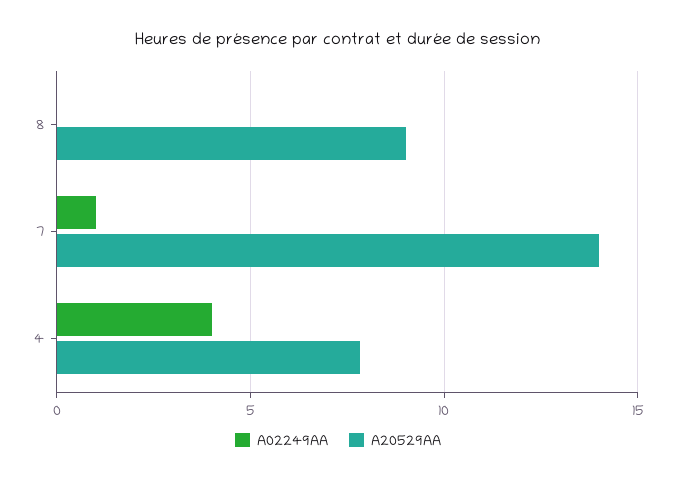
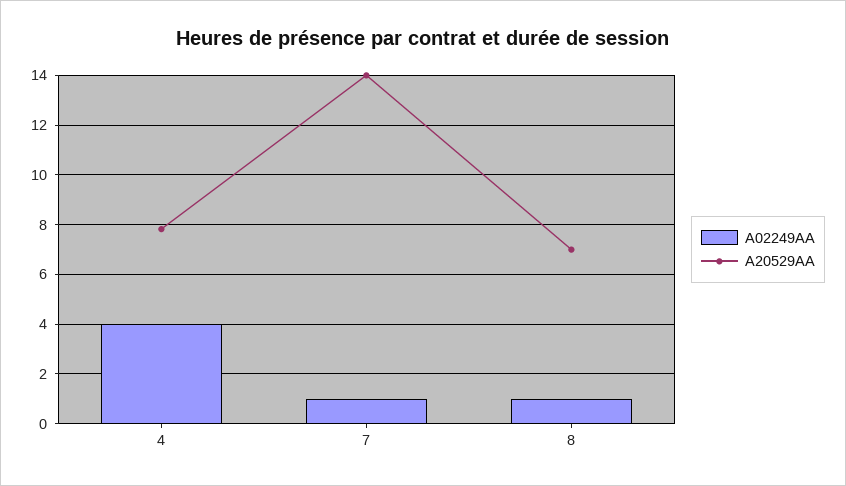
A02249AA, 8: 0 -> 1
A20529AA, 8: 9 -> 7

